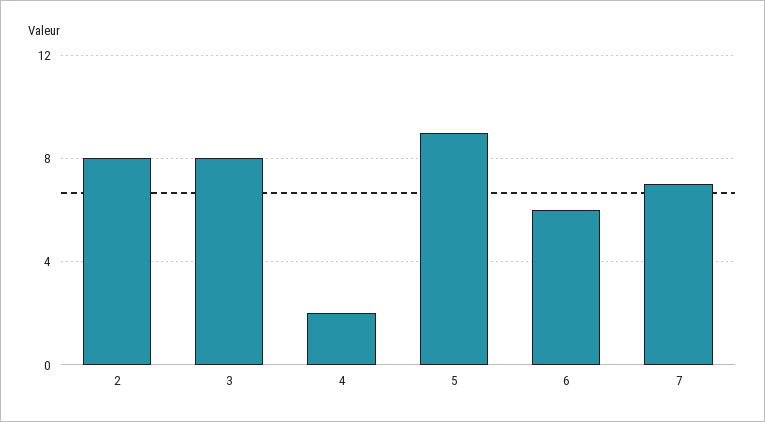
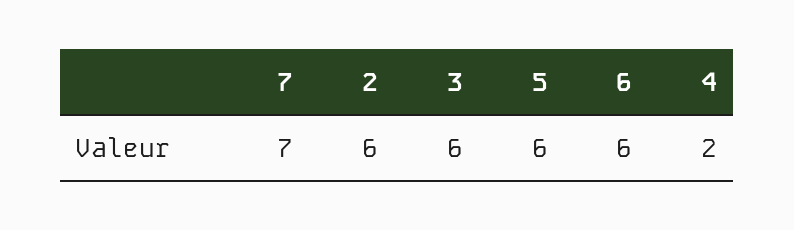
2: 8 -> 6
3: 8 -> 6
5: 9 -> 6

